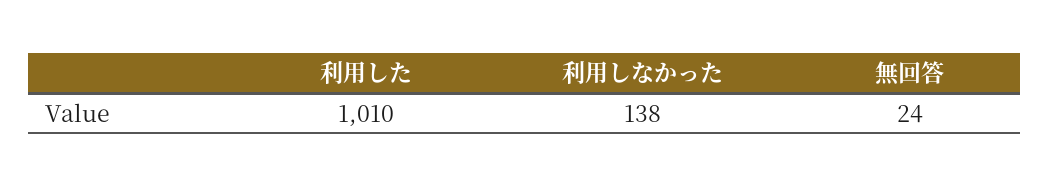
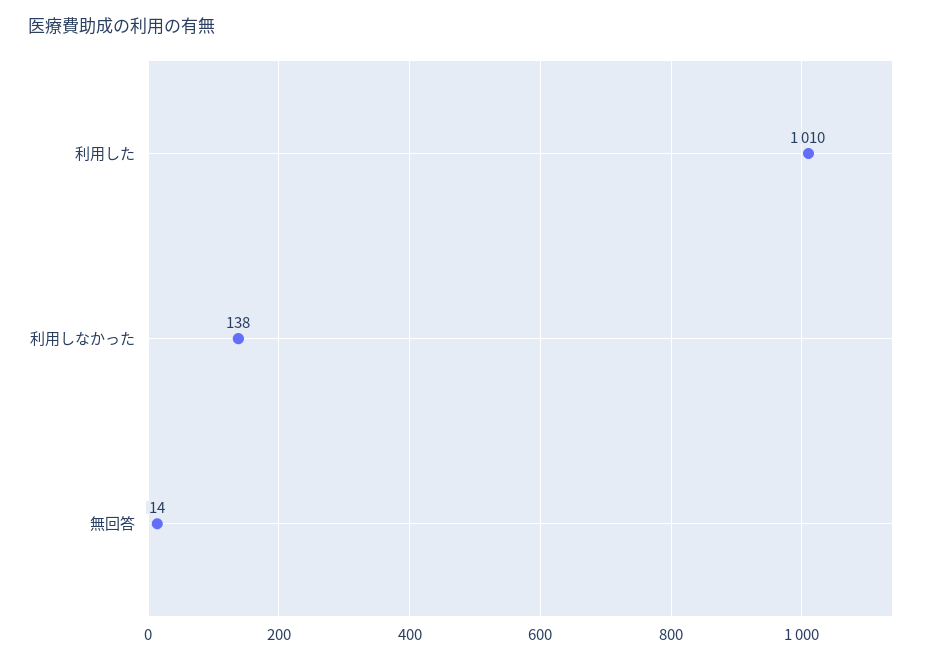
無回答: 24 -> 14

